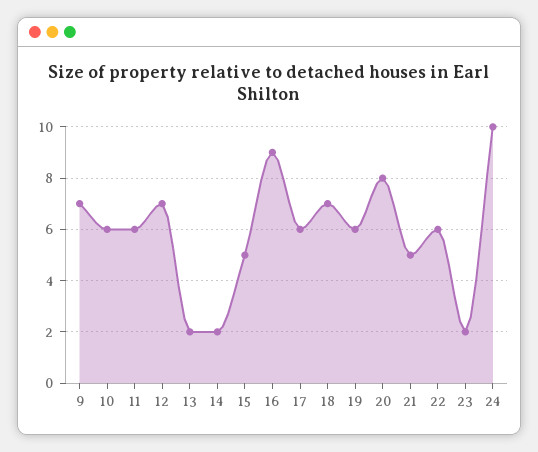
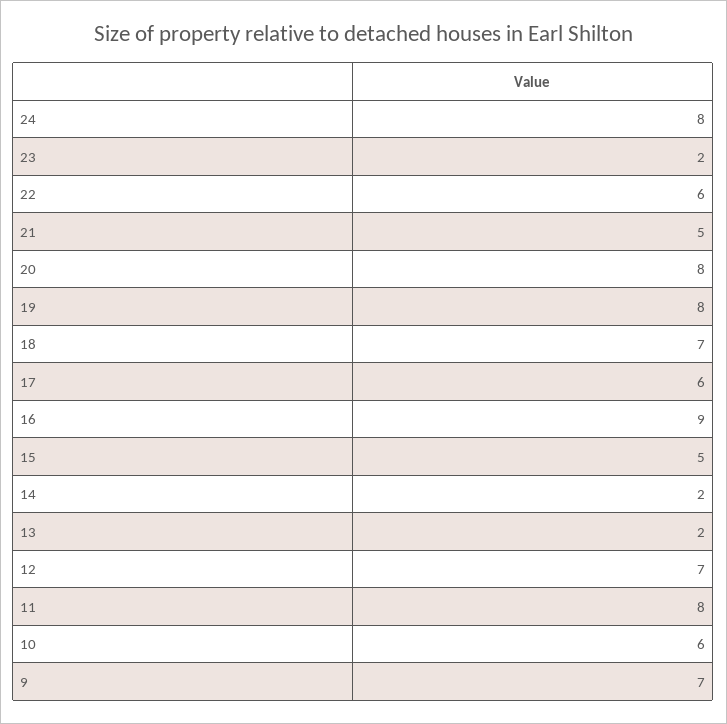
11: 6 -> 8
19: 6 -> 8
24: 10 -> 8

